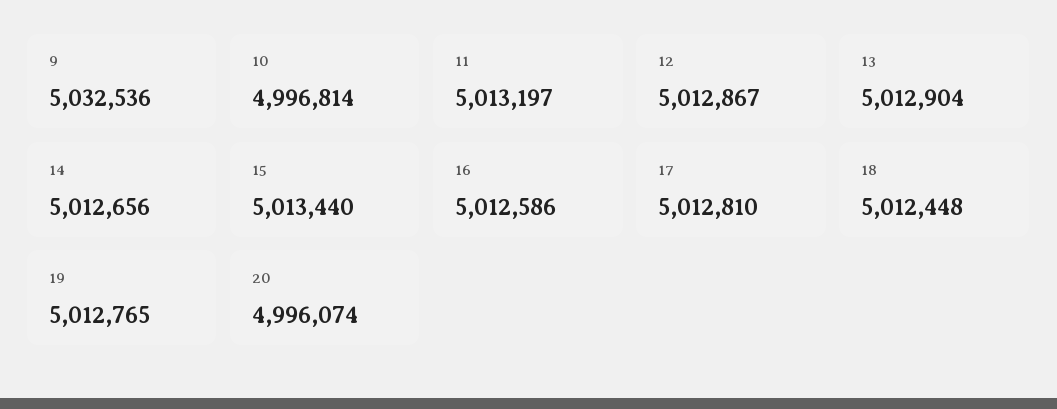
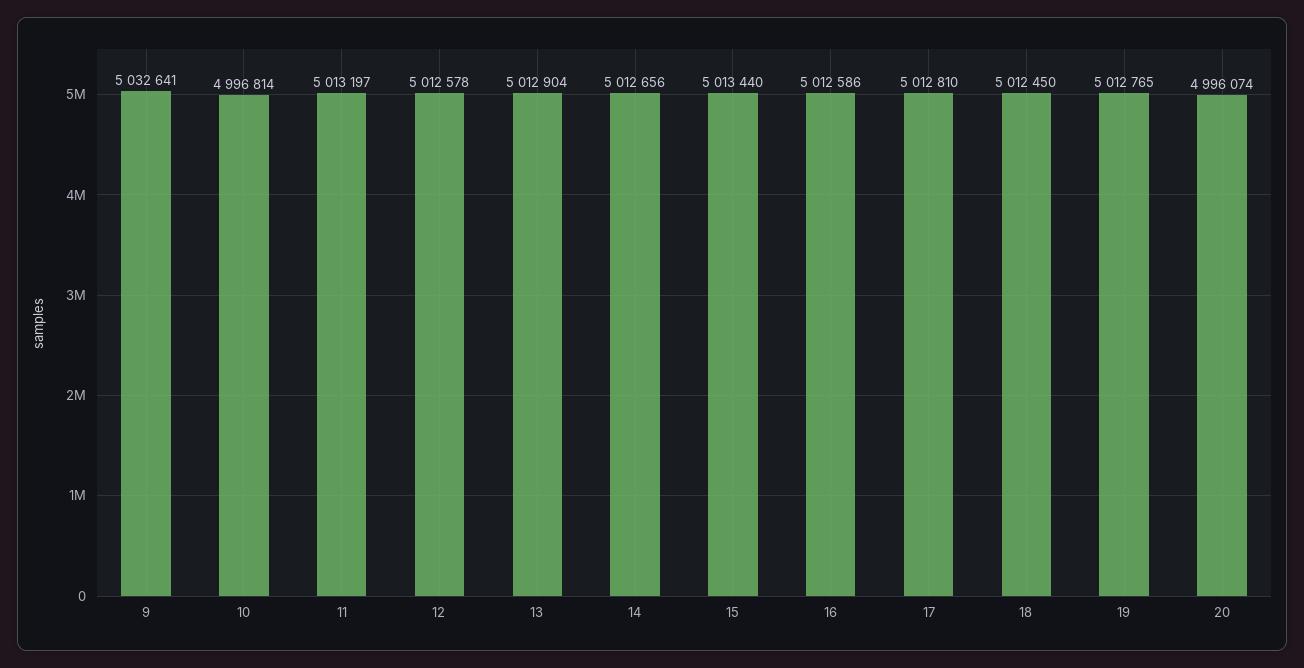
9: 5032536 -> 5032641
12: 5012867 -> 5012578
18: 5012448 -> 5012450

